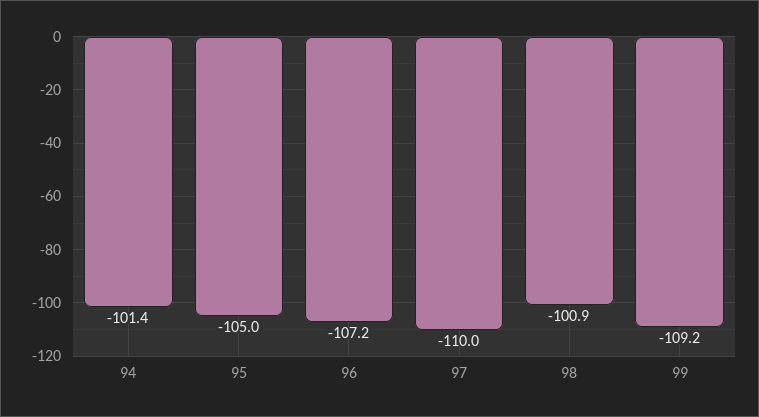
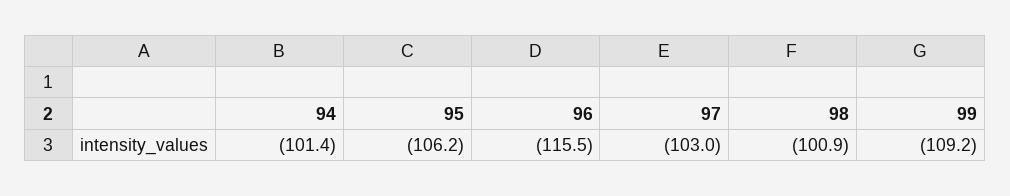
95: -105 -> -106.2
96: -107.2 -> -115.5
97: -110 -> -103

